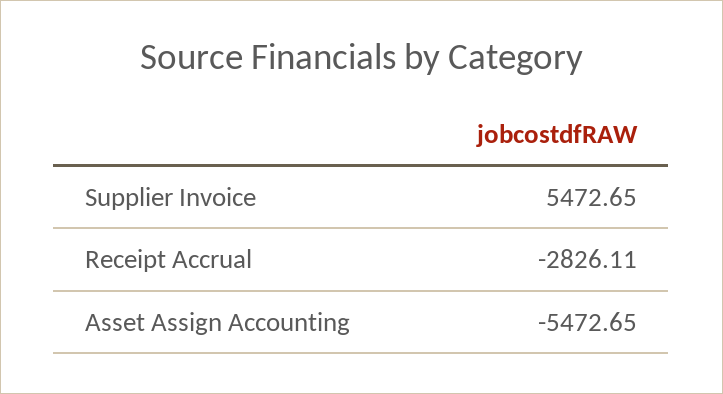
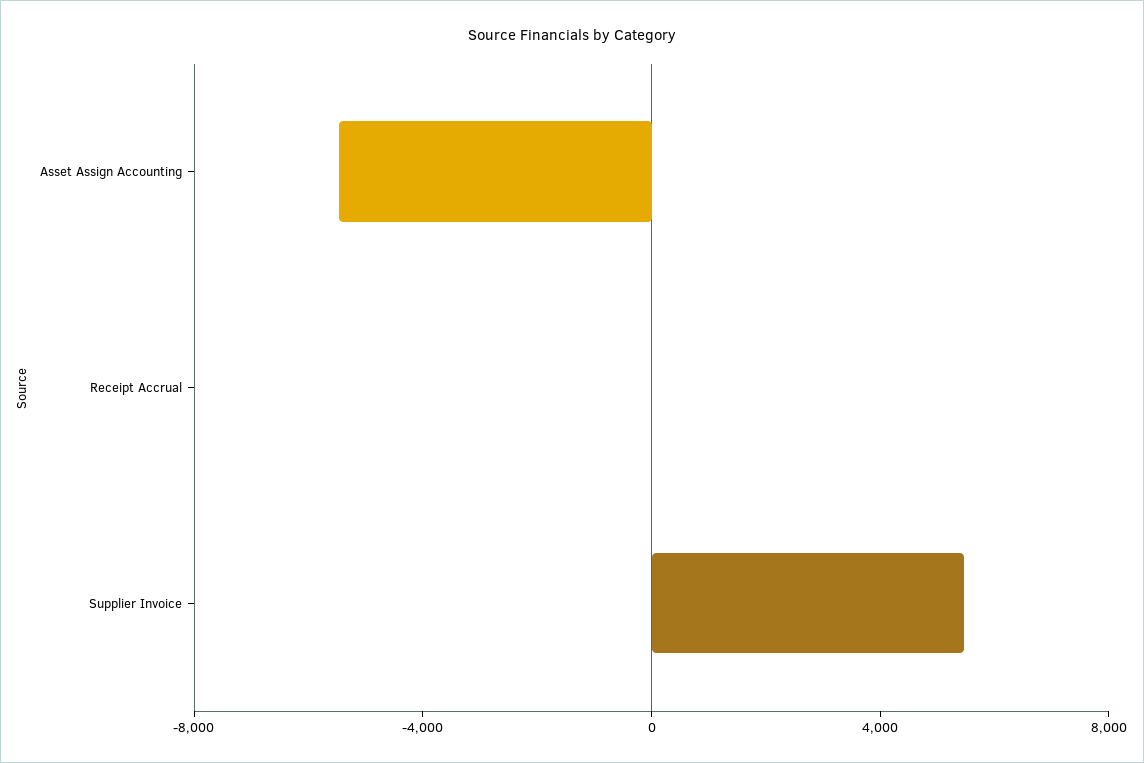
Receipt Accrual: -2826.11 -> 0

